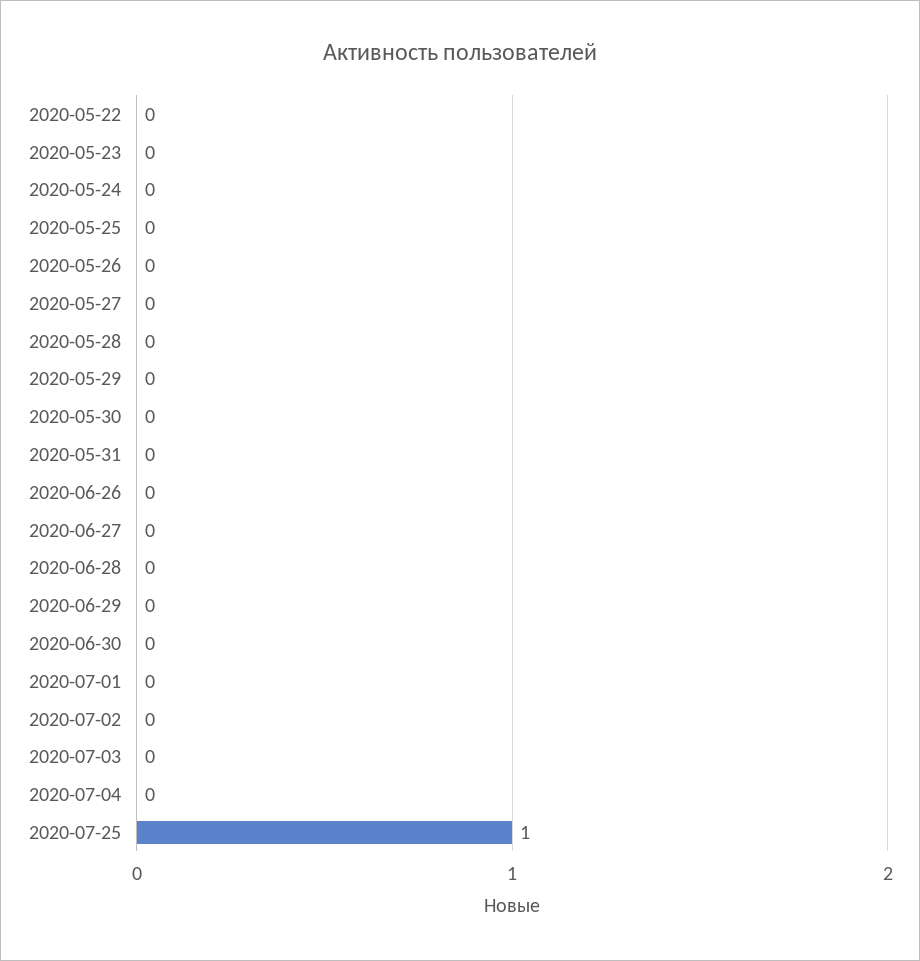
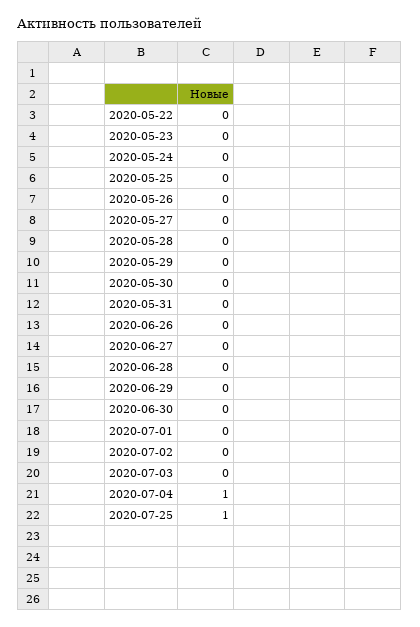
2020-07-04: 0 -> 1

